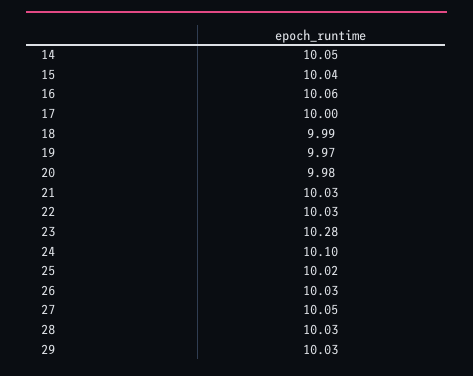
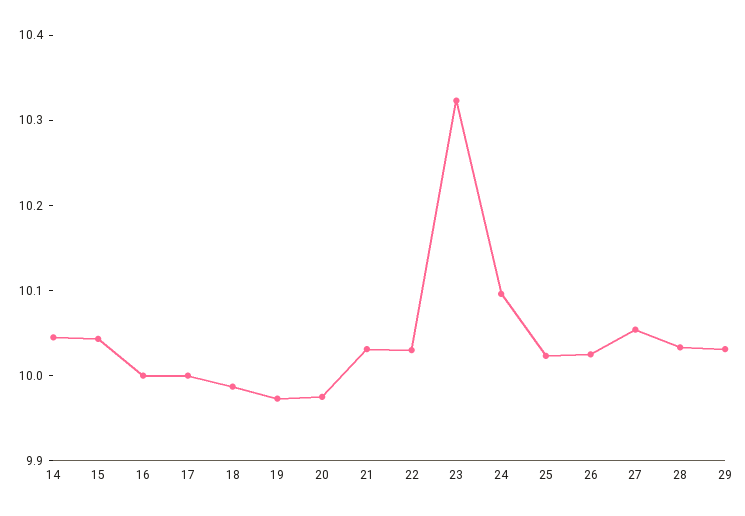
16: 10.06 -> 10
23: 10.28 -> 10.32

